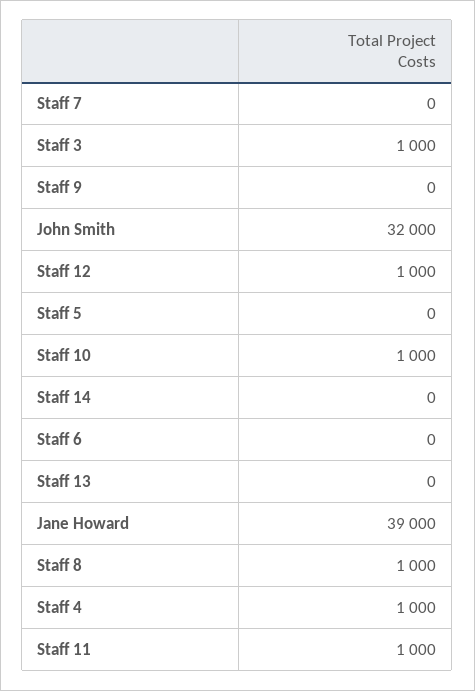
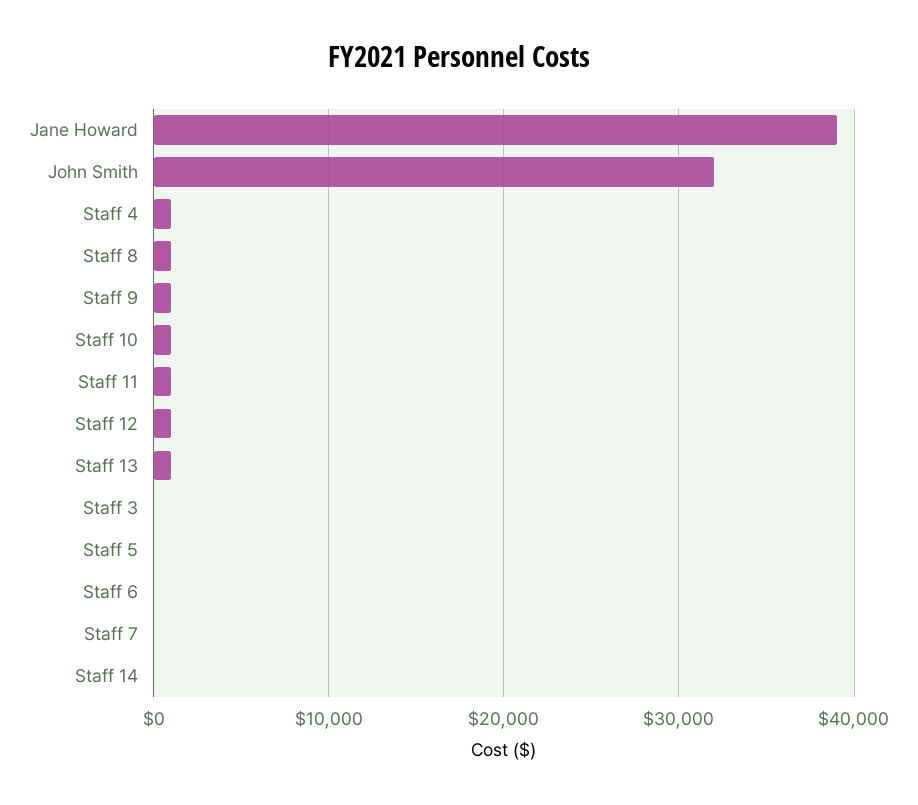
Staff 3: 1000 -> 0
Staff 9: 0 -> 1000
Staff 13: 0 -> 1000

